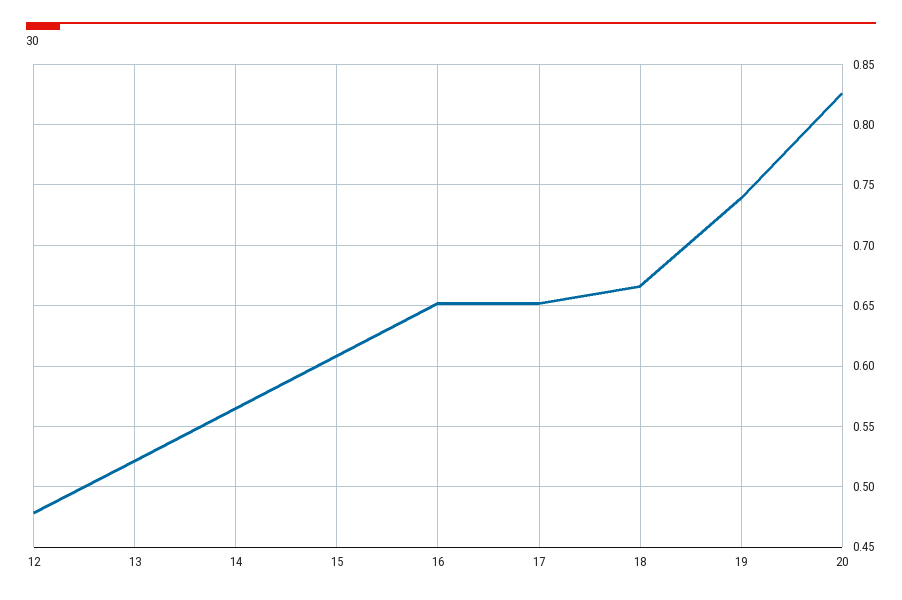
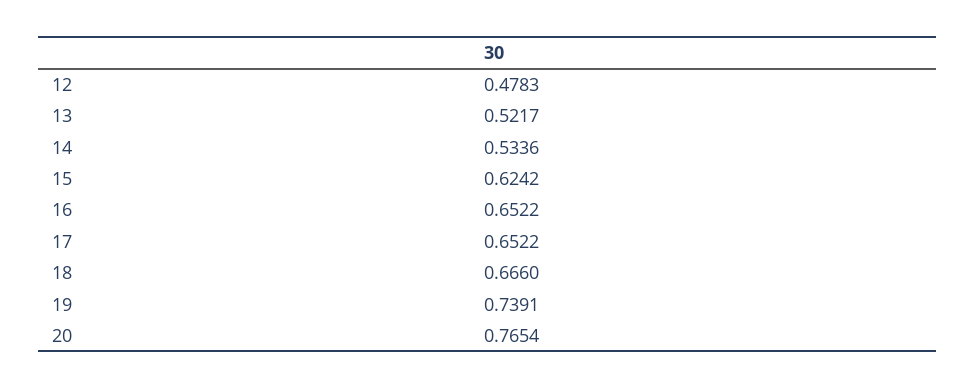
14: 0.565 -> 0.5336
15: 0.61 -> 0.6242
20: 0.825 -> 0.7654

